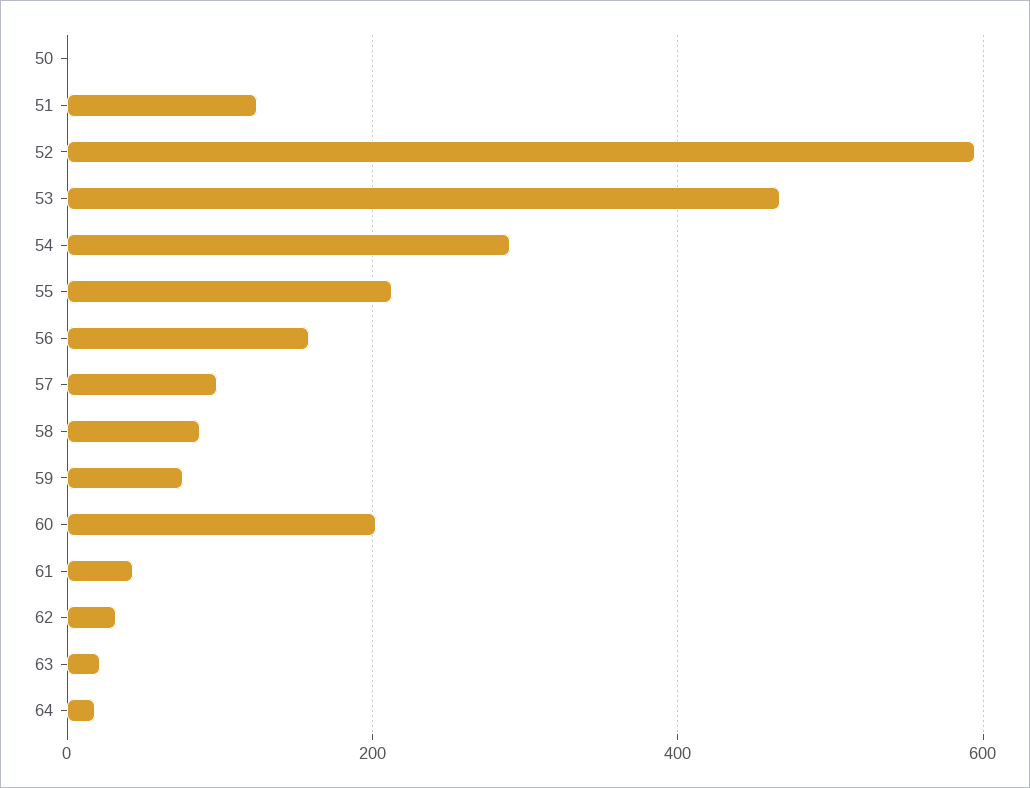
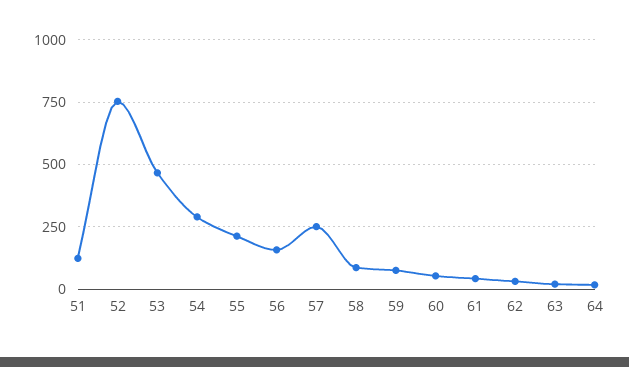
50: 0 -> none
52: 600 -> 750
57: 100 -> 250
60: 200 -> 50

